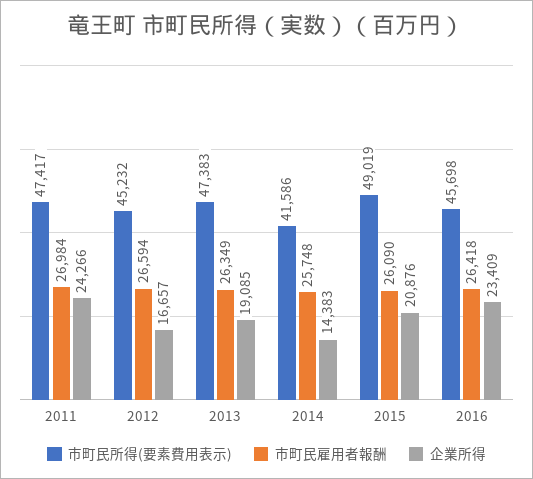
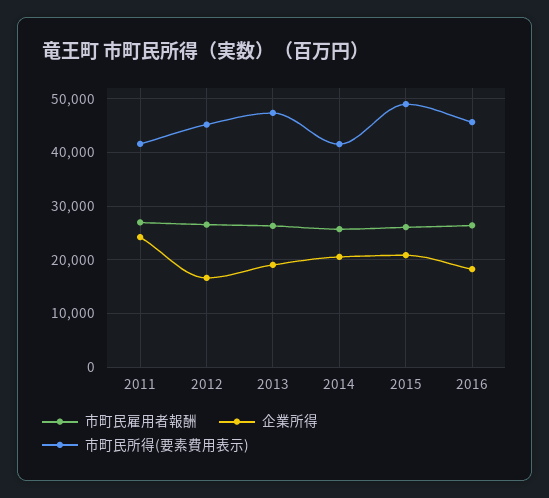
市町民所得(要素費用表示), 2011: 47417 -> 42000
企業所得, 2014: 14383 -> 20000
企業所得, 2016: 23409 -> 18000

